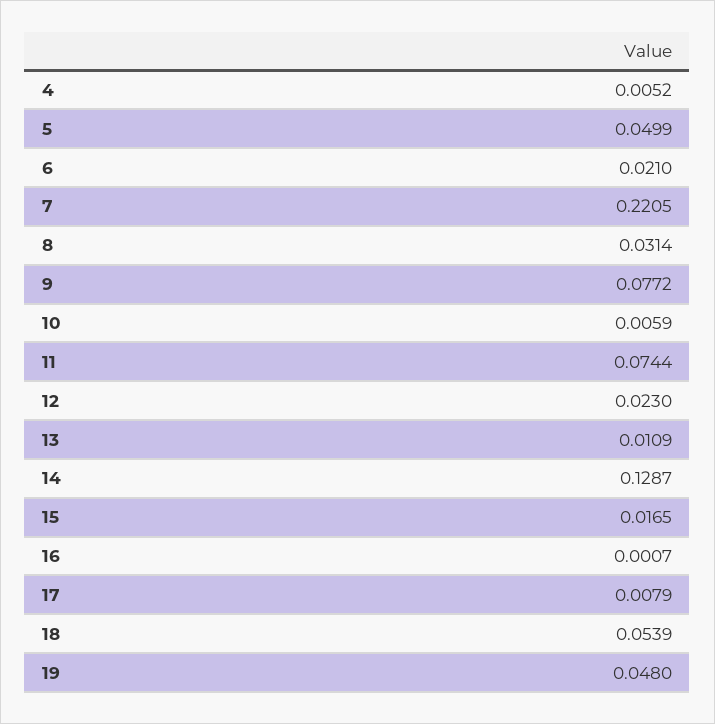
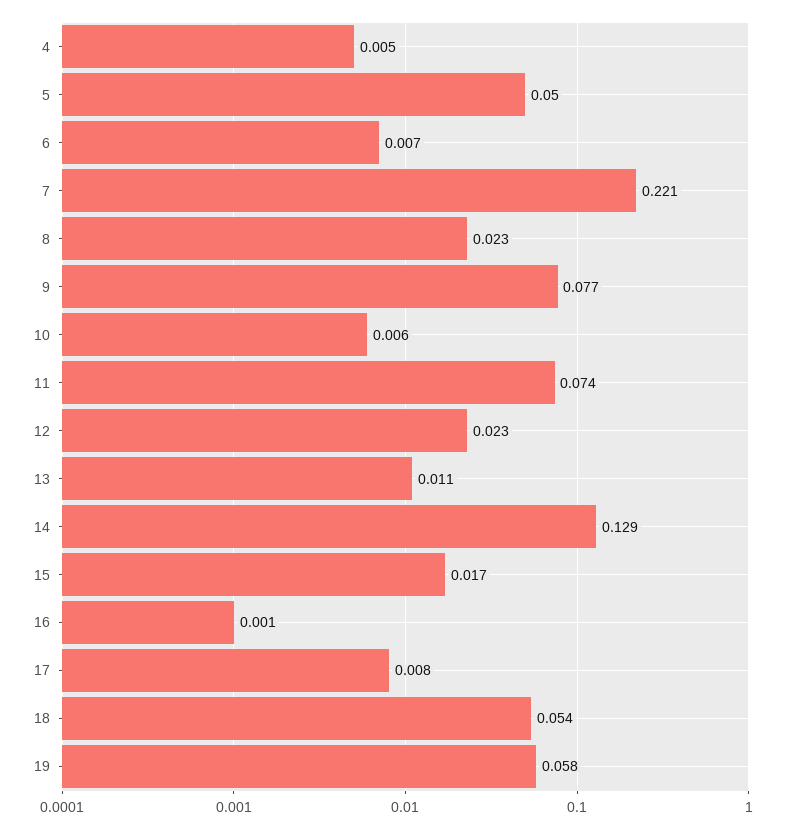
6: 0.021 -> 0.007
8: 0.0314 -> 0.023
19: 0.048 -> 0.058

